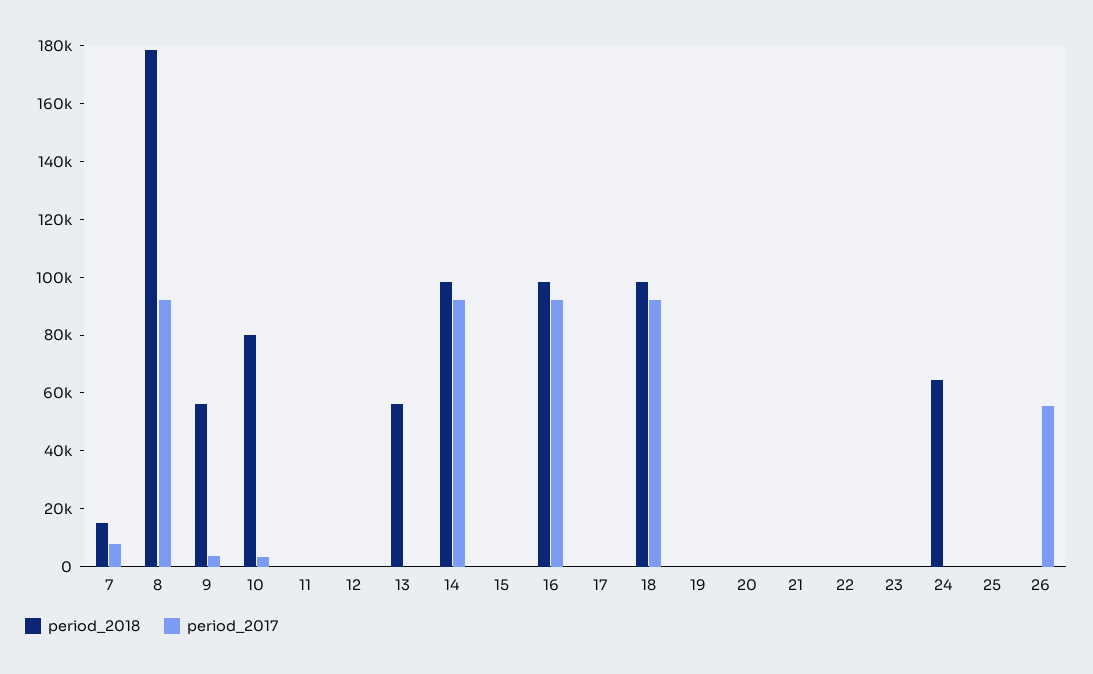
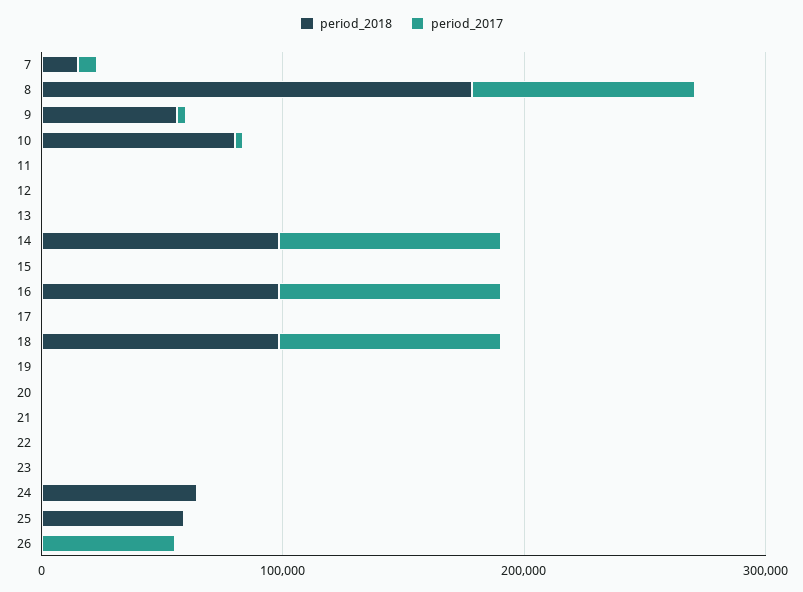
period_2018, 13: 55000 -> 0
period_2018, 25: 0 -> 60000

